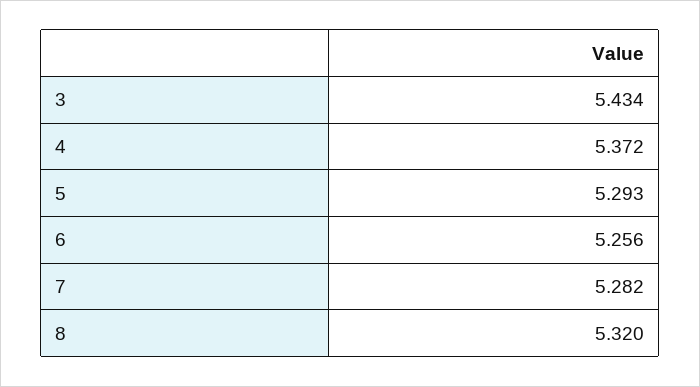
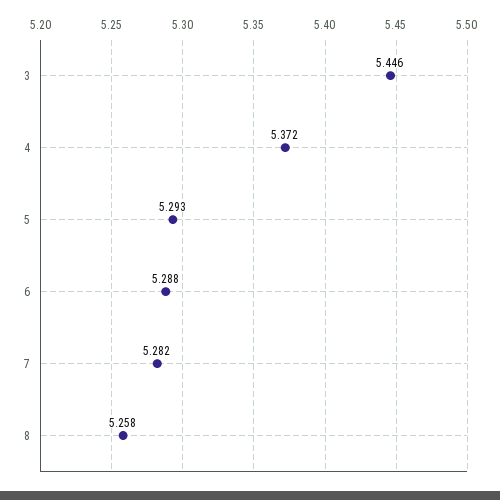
3: 5.434 -> 5.446
6: 5.256 -> 5.288
8: 5.32 -> 5.258

